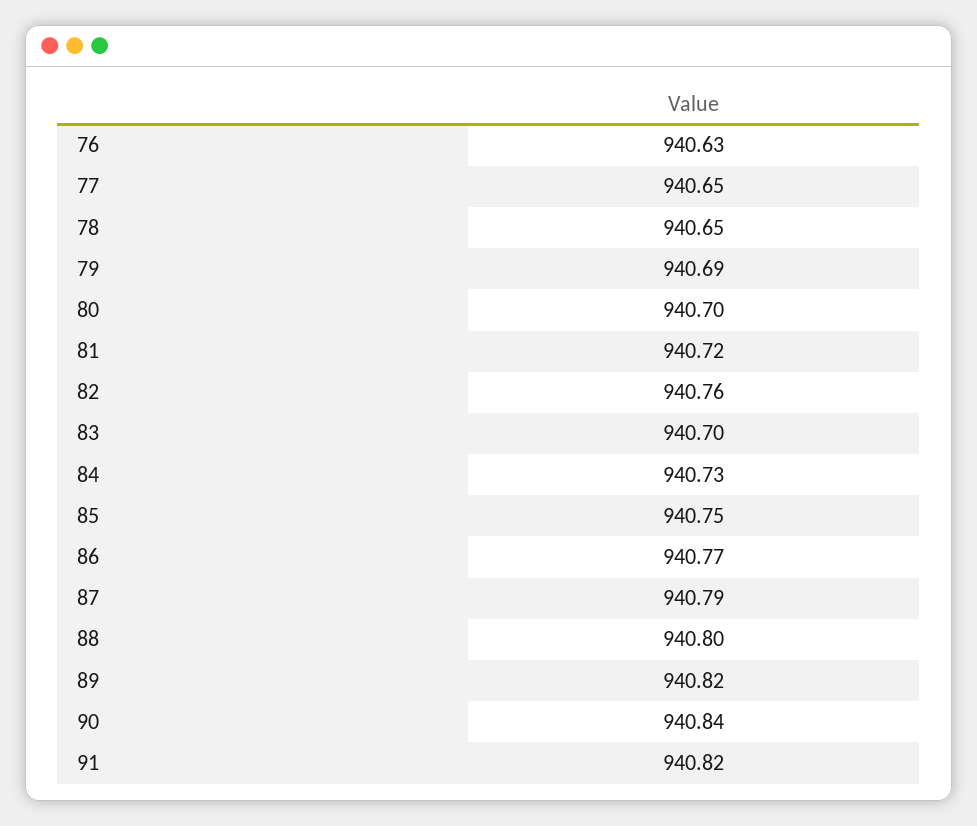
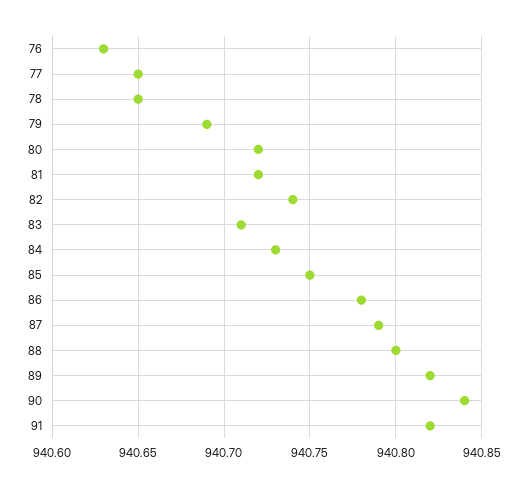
80: 940.7 -> 940.72
82: 940.76 -> 940.74
83: 940.7 -> 940.71
86: 940.77 -> 940.78

